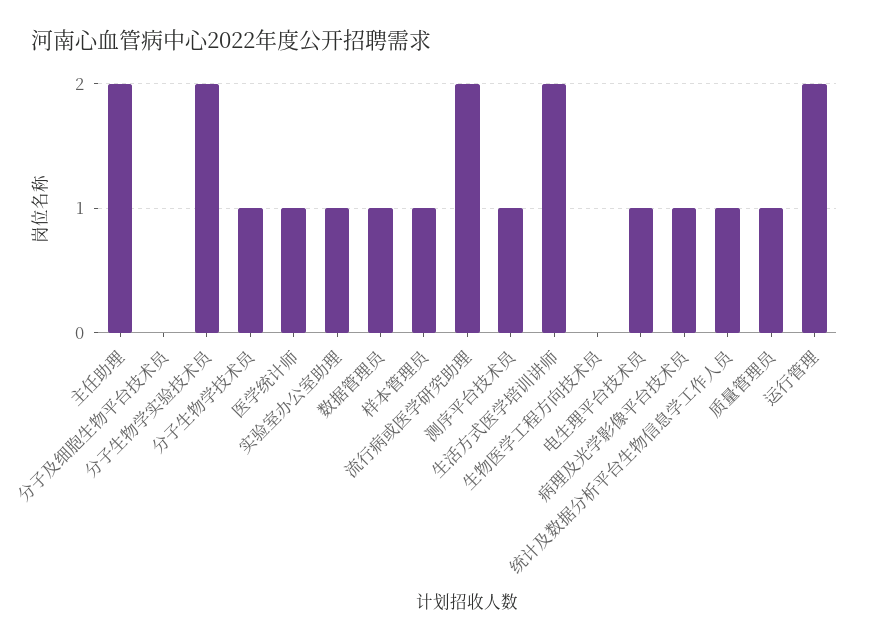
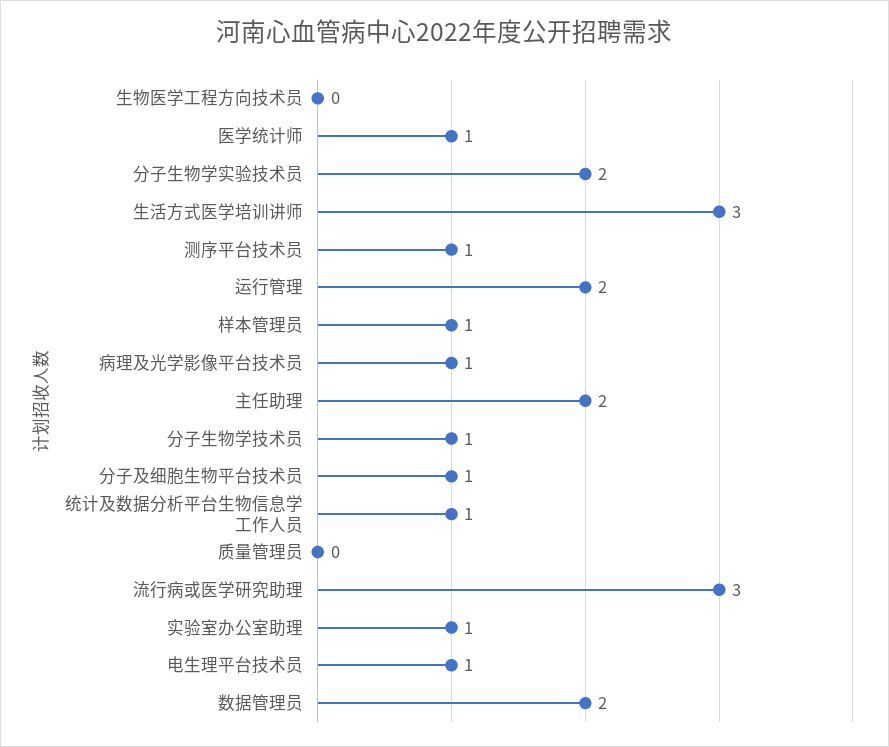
分子及细胞生物平台技术员: 0 -> 1
数据管理员: 1 -> 2
流行病或医学研究助理: 2 -> 3
生活方式医学培训讲师: 2 -> 3
质量管理员: 1 -> 0

